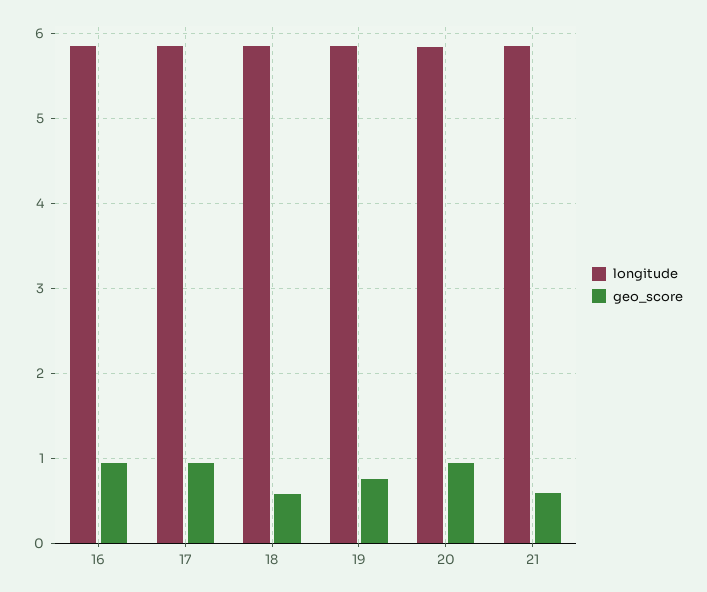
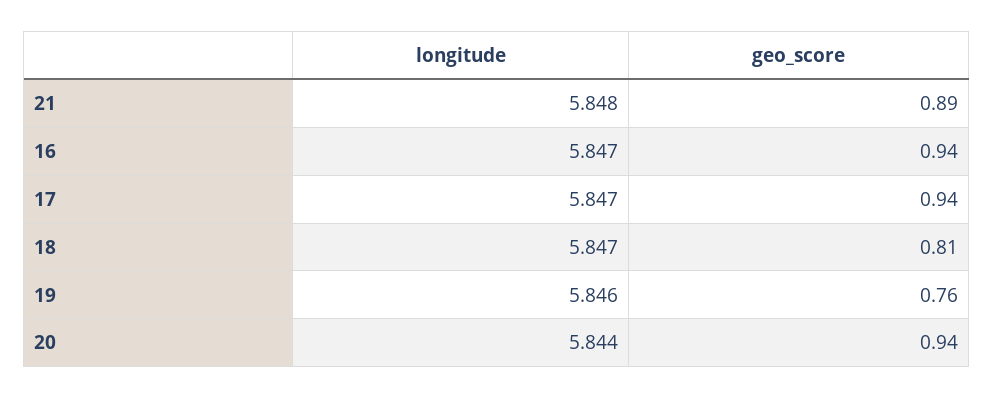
geo_score, 18: 0.6 -> 0.81
geo_score, 21: 0.6 -> 0.89

